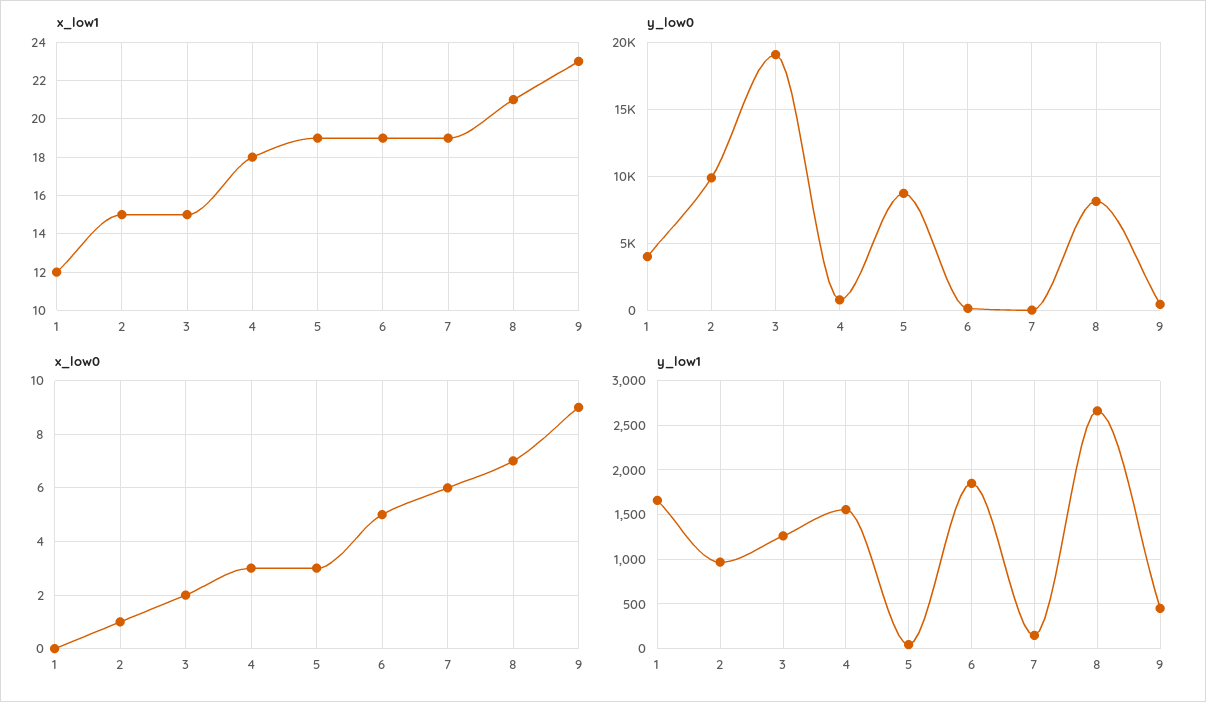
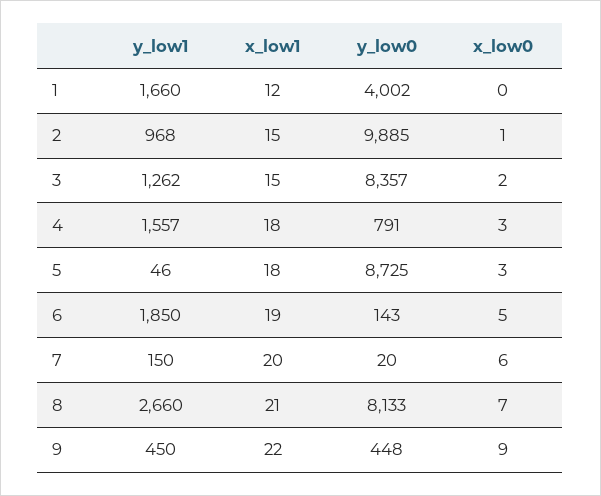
x_low1, 5: 19 -> 18
x_low1, 7: 19 -> 20
x_low1, 9: 23 -> 22
y_low0, 3: 19000 -> 8357

